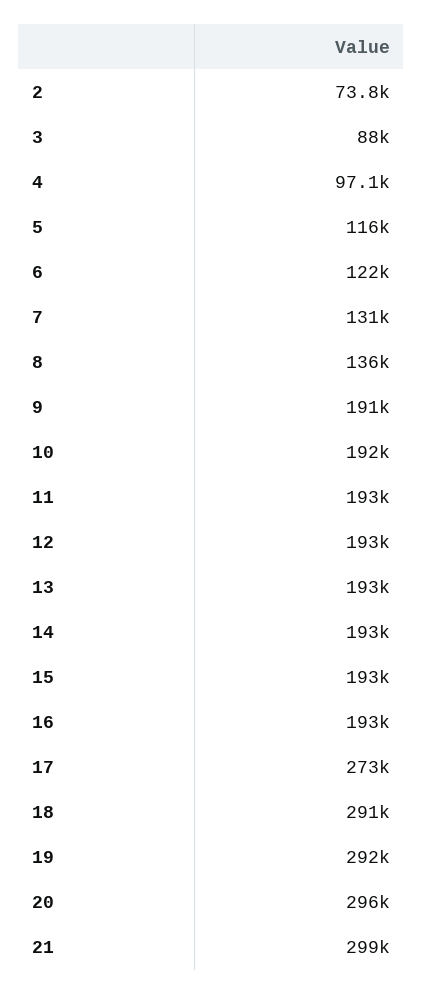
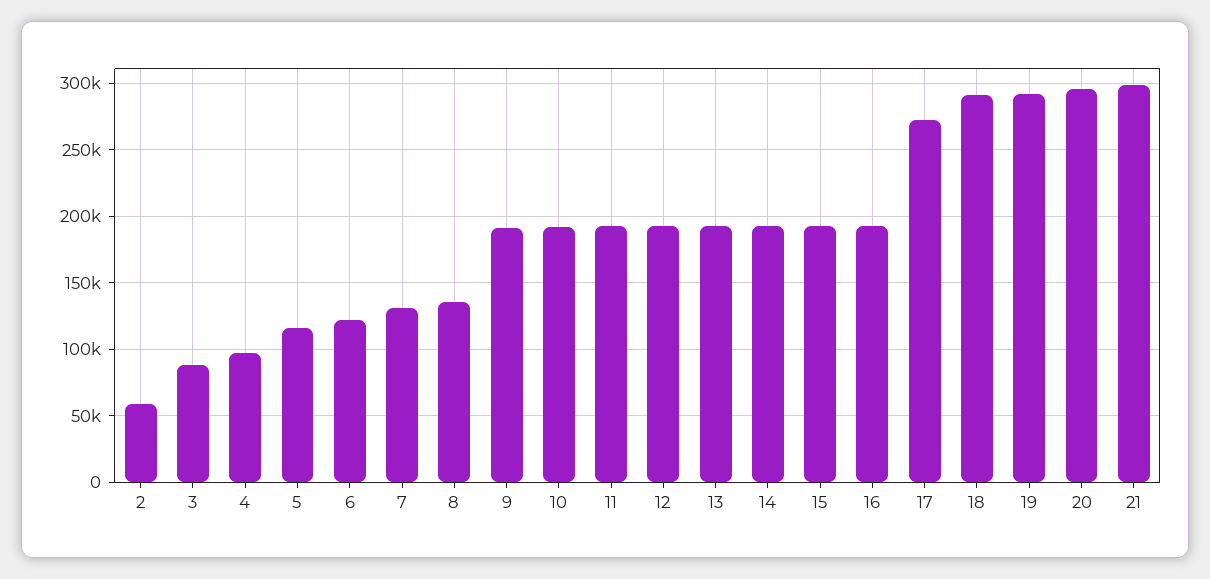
2: 73800 -> 60000

